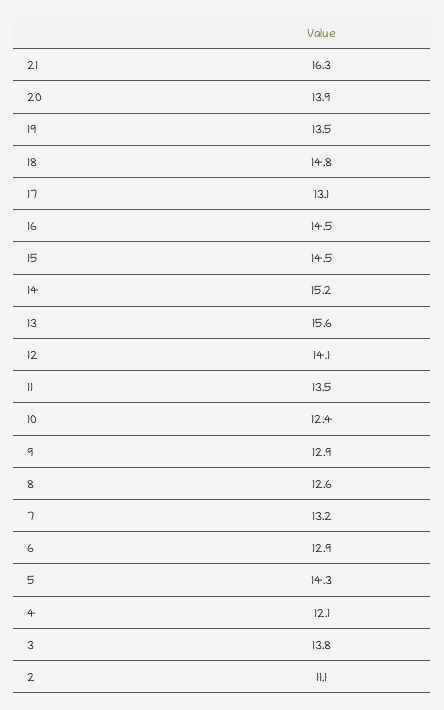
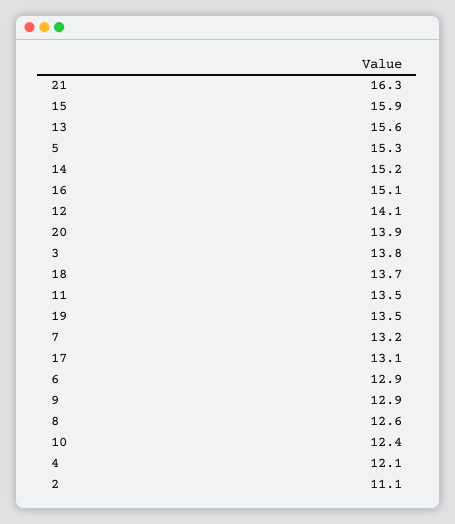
18: 14.8 -> 13.7
16: 14.5 -> 15.1
15: 14.5 -> 15.9
5: 14.3 -> 15.3

